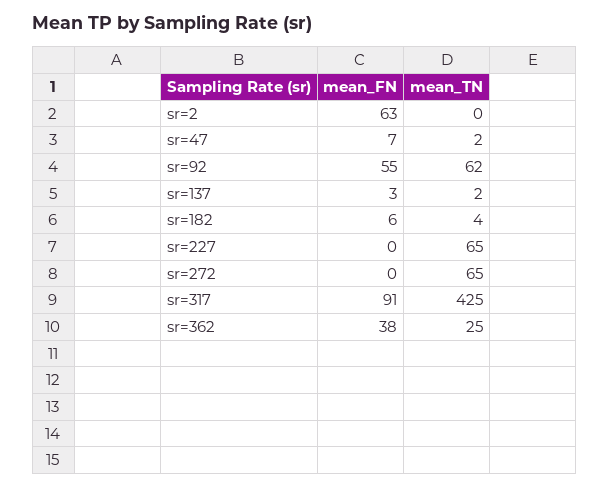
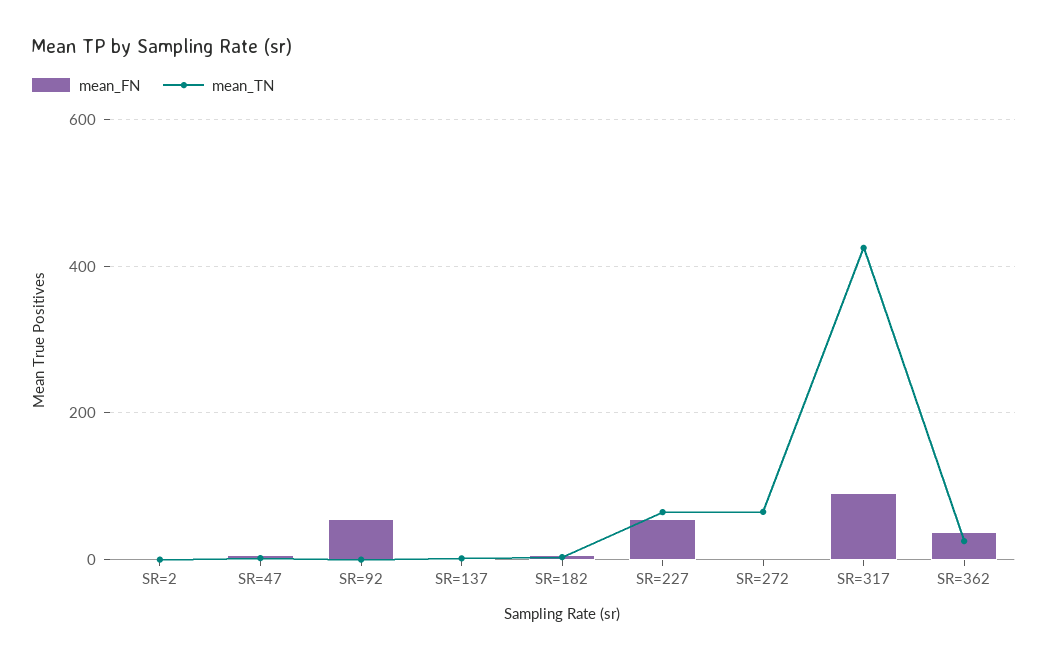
mean_FN, sr=2: 63 -> 0
mean_TN, sr=92: 62 -> 0
mean_FN, sr=227: 0 -> 60

